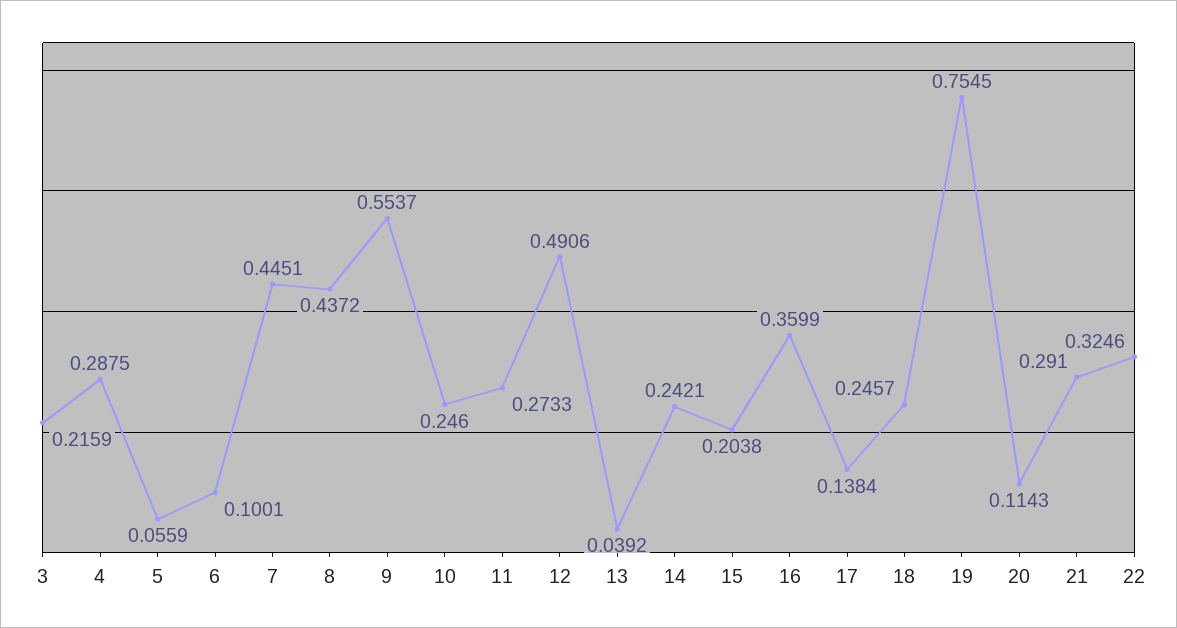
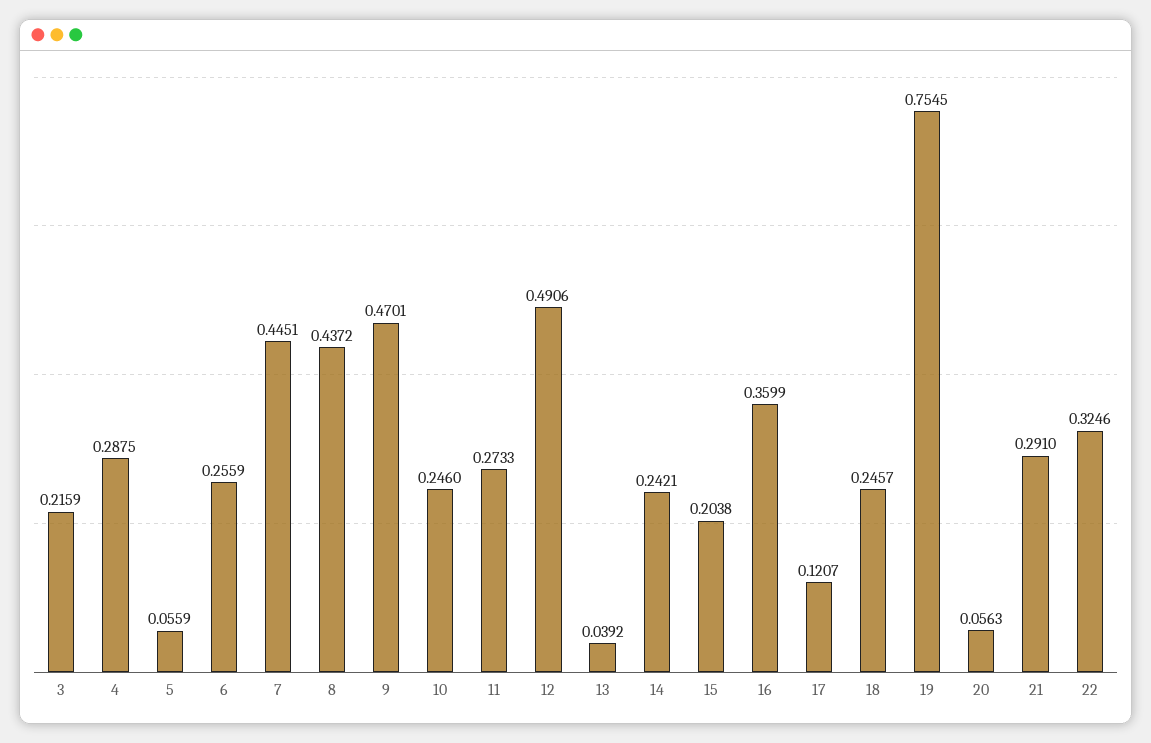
6: 0.1001 -> 0.2559
9: 0.5537 -> 0.4701
17: 0.1384 -> 0.1207
20: 0.1143 -> 0.0563

